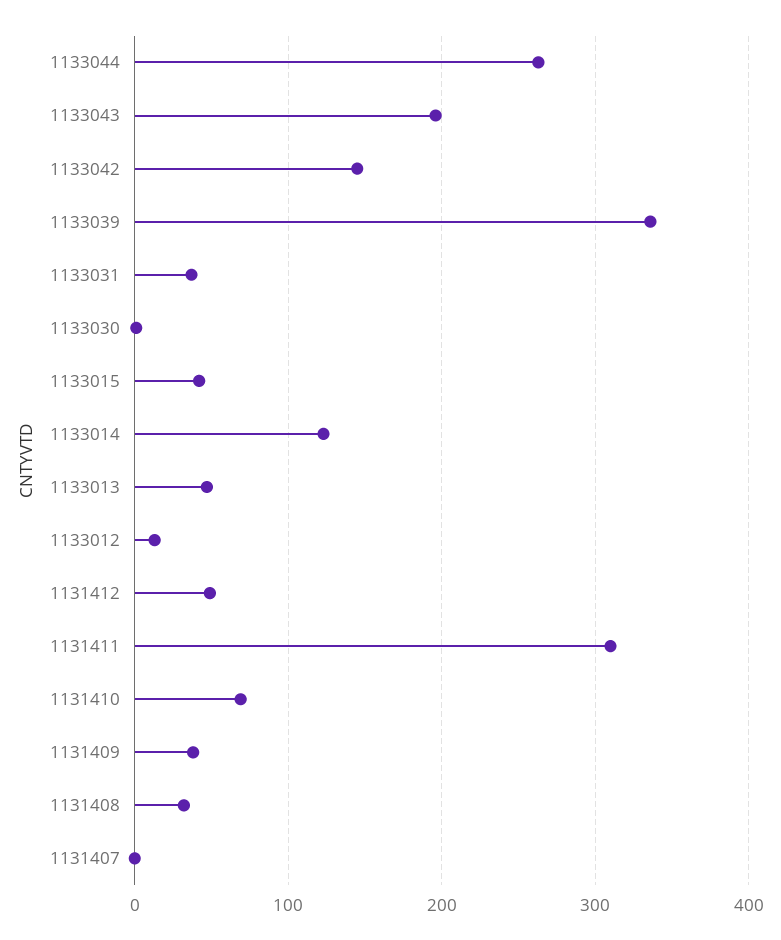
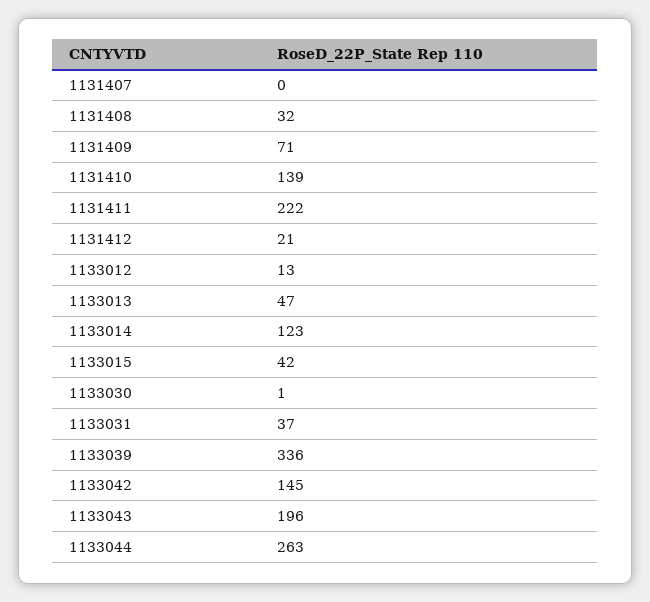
1131412: 50 -> 21
1131411: 310 -> 222
1131410: 70 -> 139
1131409: 40 -> 71

